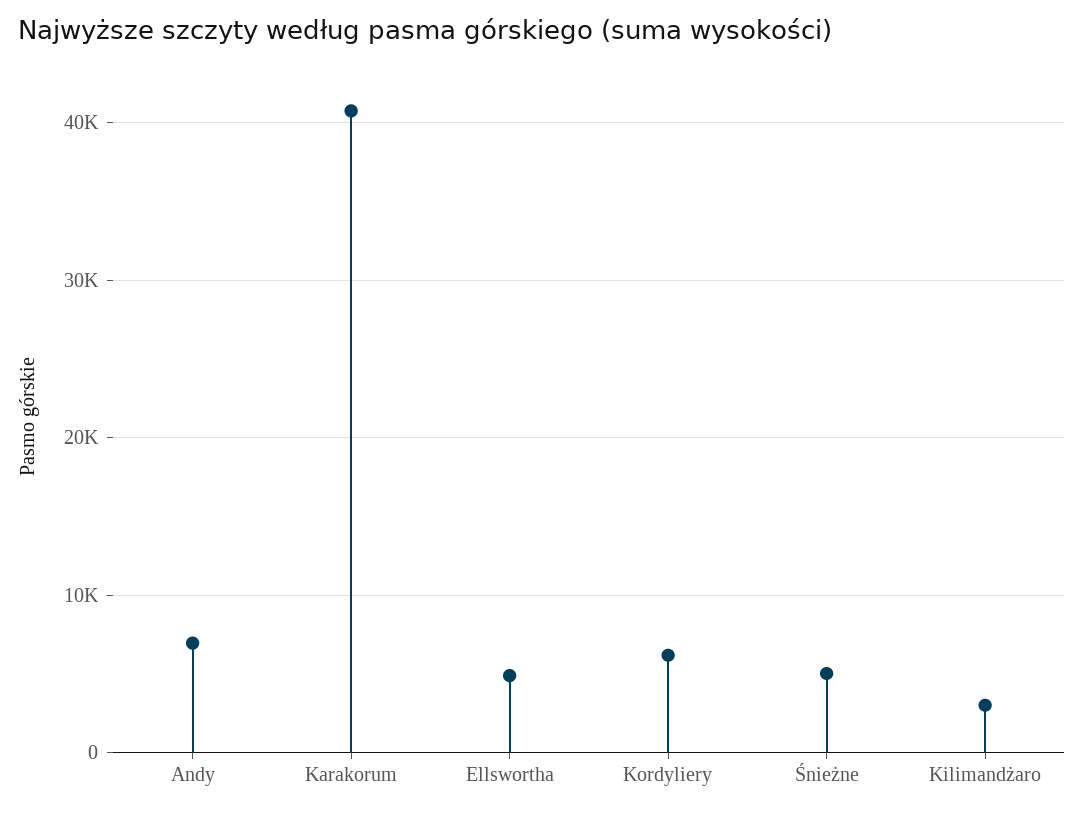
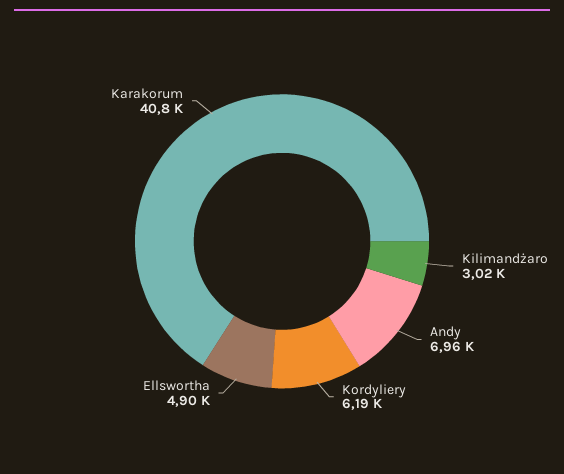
Śnieżne: 5000 -> none

